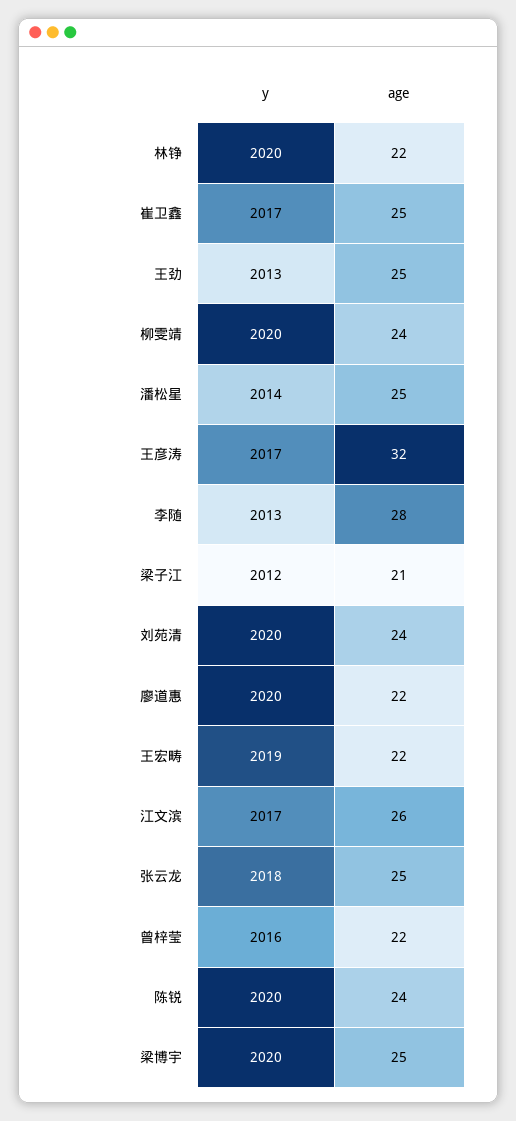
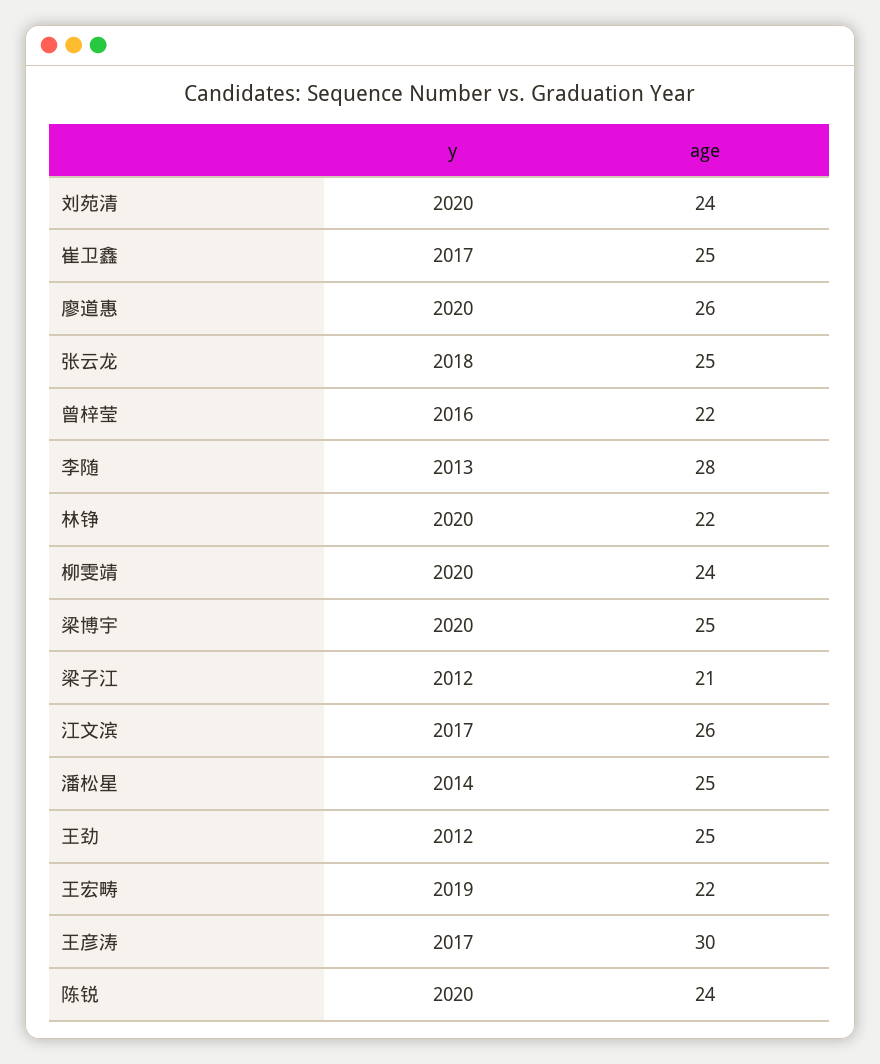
y, 王劲: 2013 -> 2012
age, 王彦涛: 32 -> 30
age, 廖道惠: 22 -> 26

